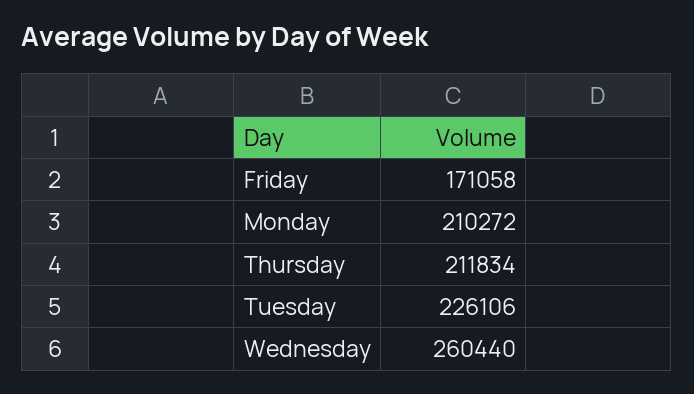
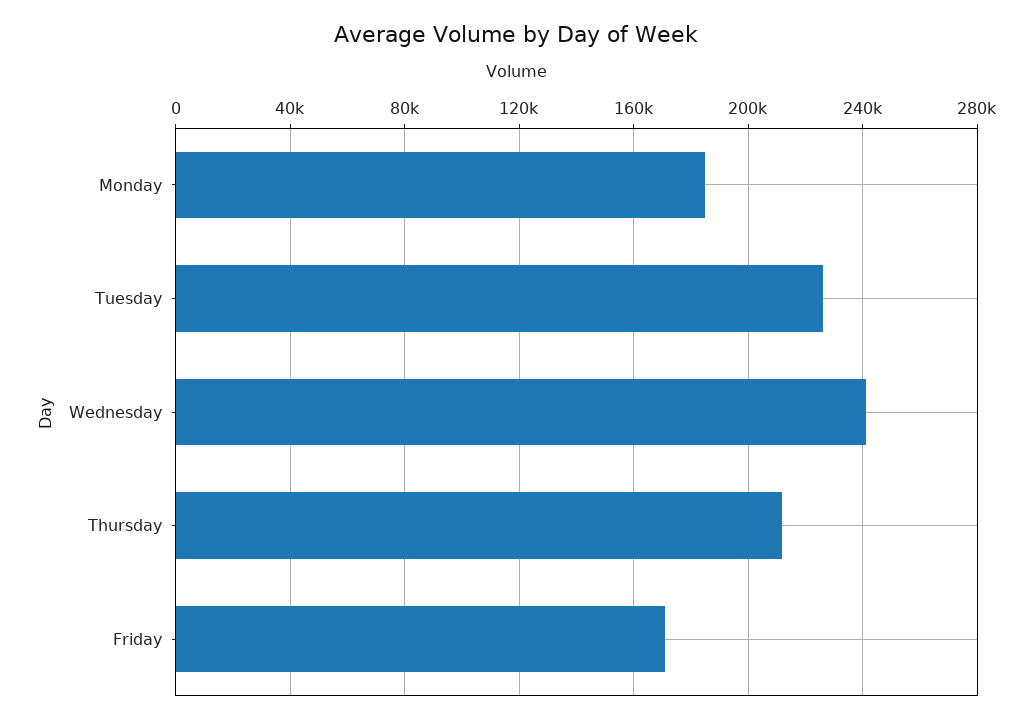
Monday: 210272 -> 185000
Wednesday: 260440 -> 240000

